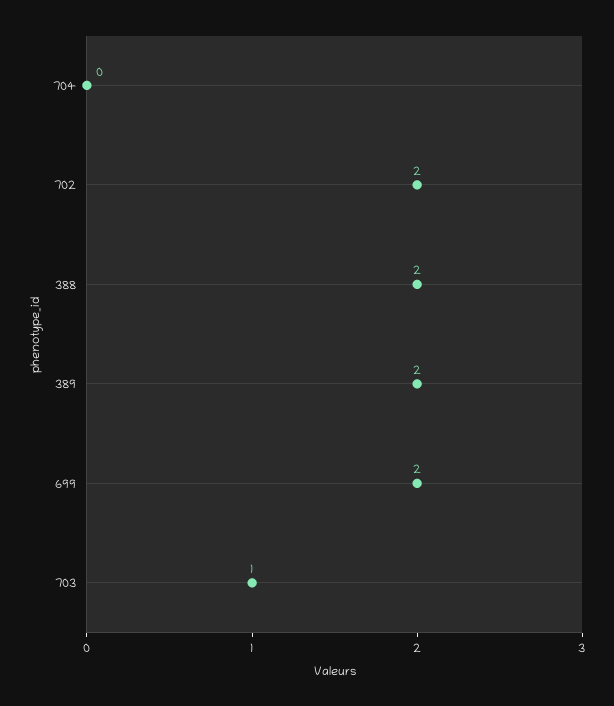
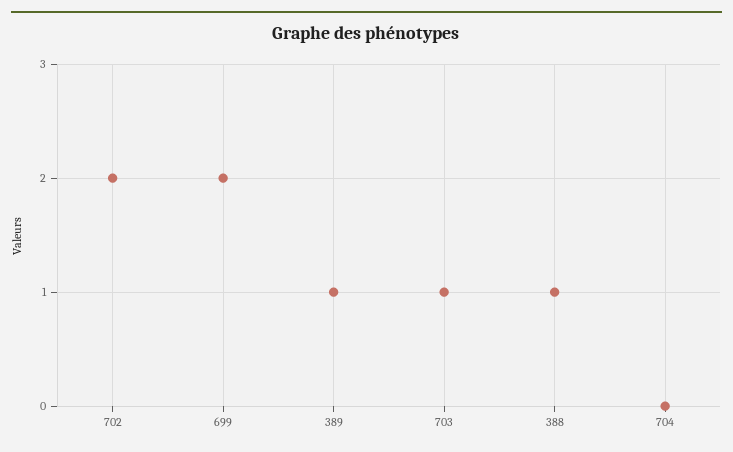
388: 2 -> 1
389: 2 -> 1

